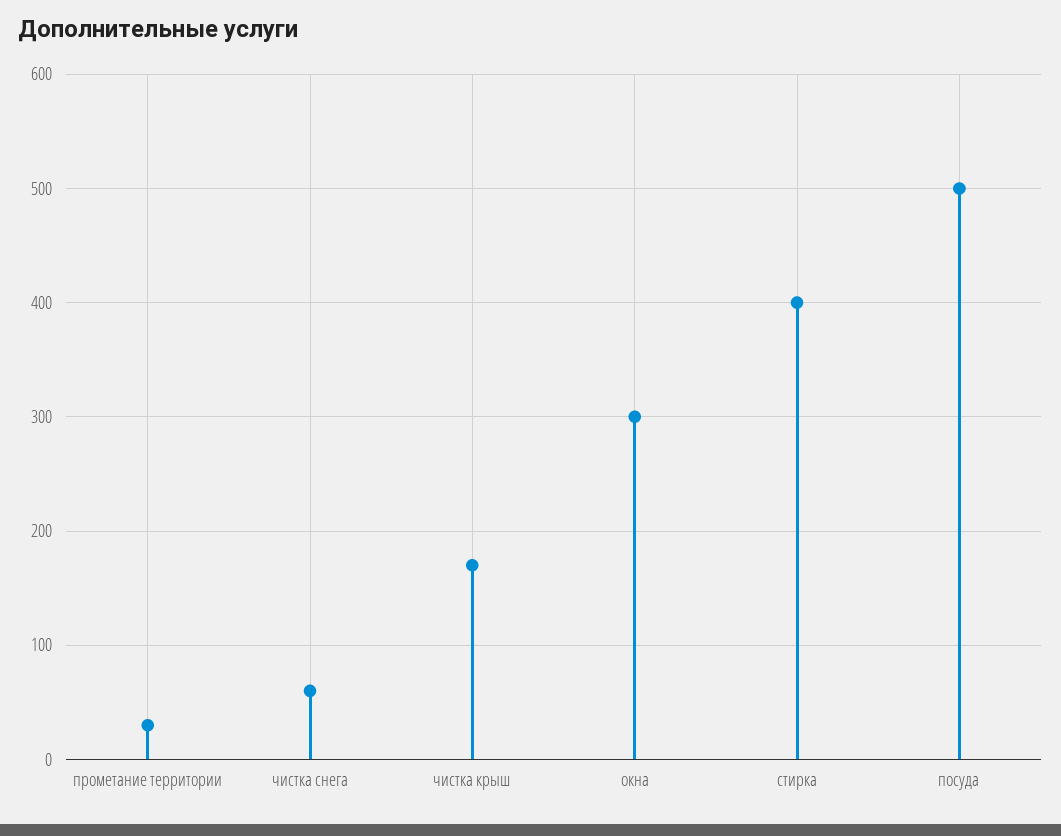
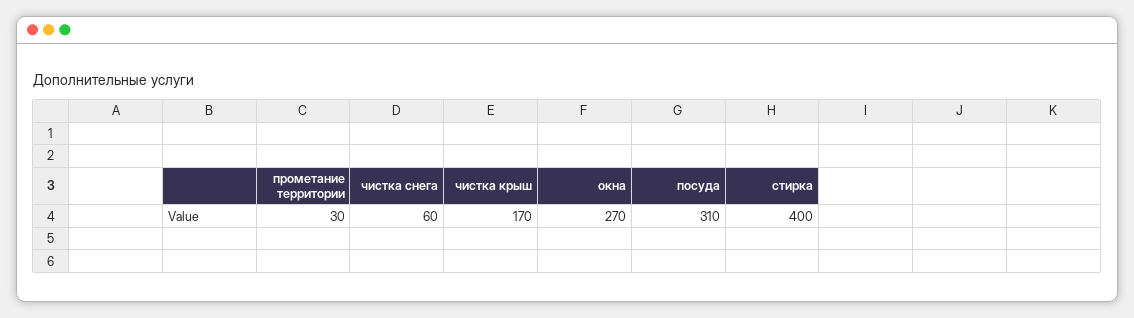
окна: 300 -> 270
посуда: 500 -> 310

